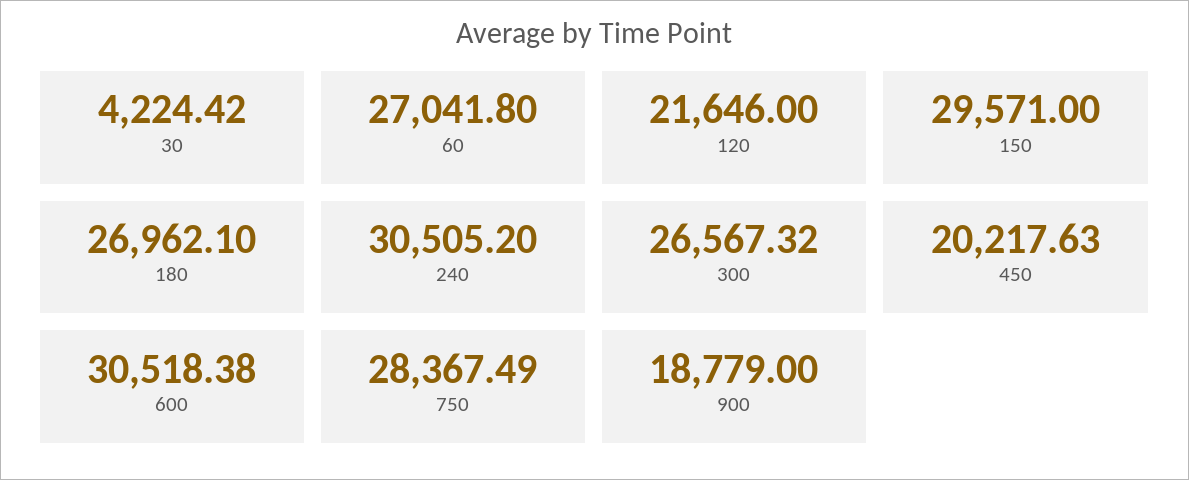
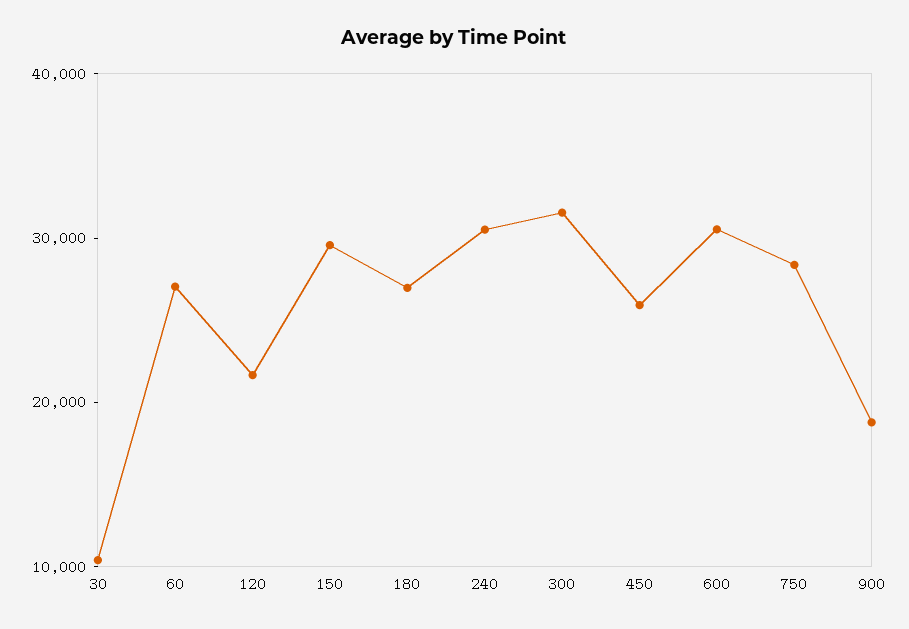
30: 4224.42 -> 10000
300: 26567.32 -> 32000
450: 20217.63 -> 26000

